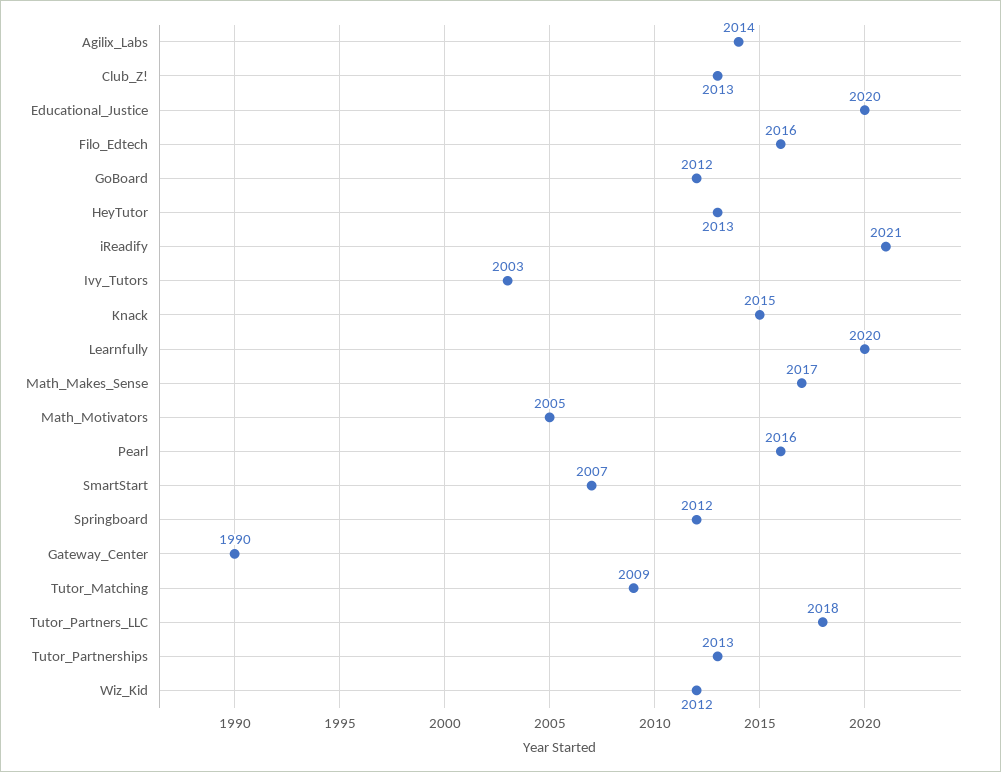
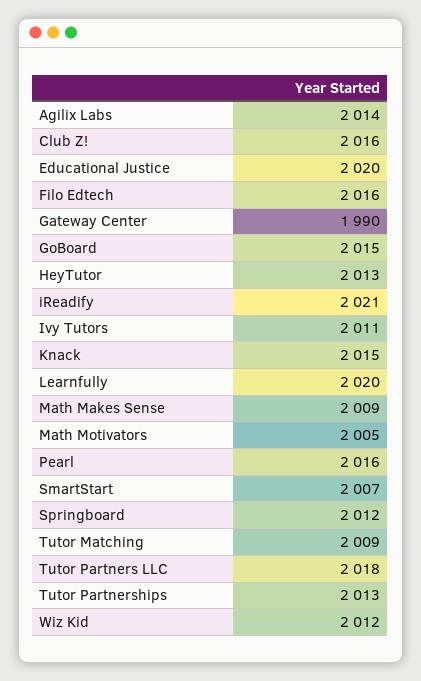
Club_Z!: 2013 -> 2016
GoBoard: 2012 -> 2015
Ivy_Tutors: 2003 -> 2011
Math_Makes_Sense: 2017 -> 2009

